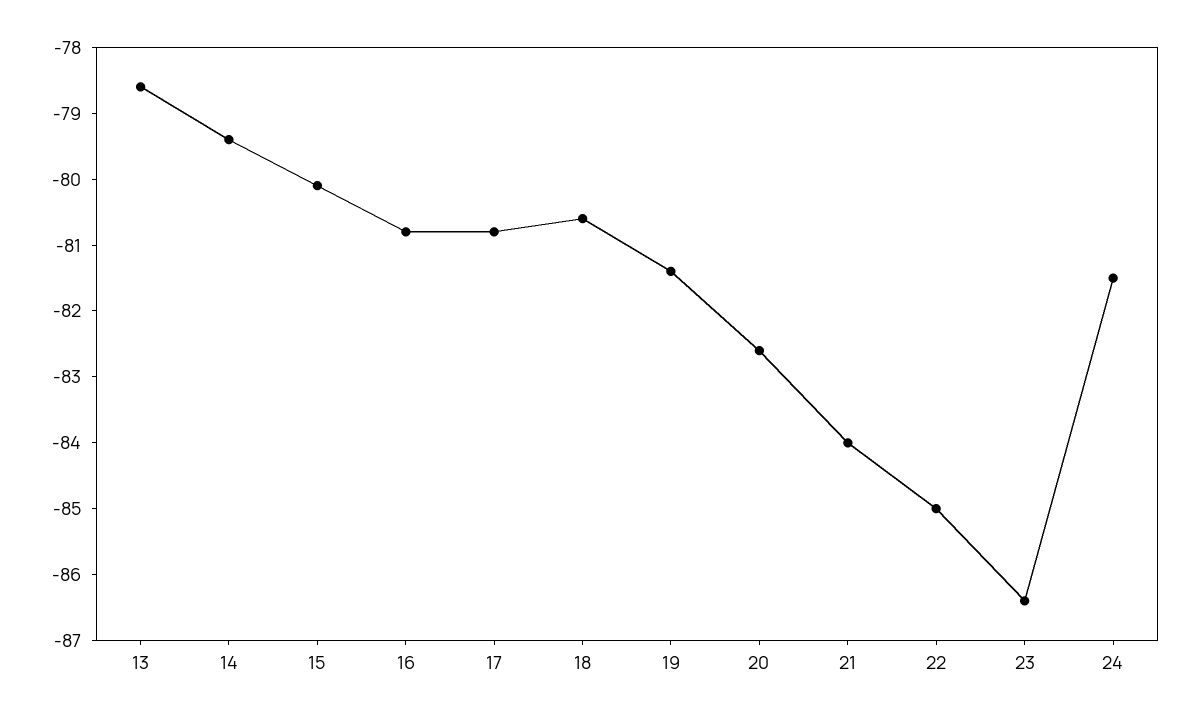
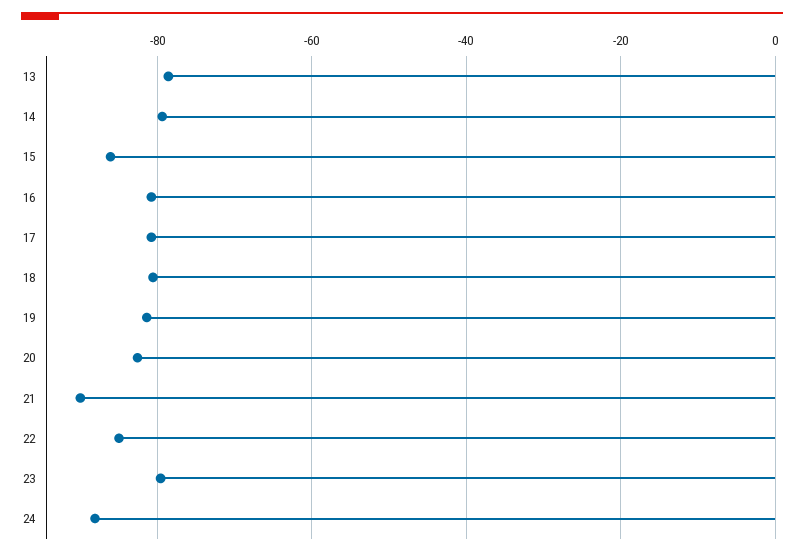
15: -80 -> -86
21: -84 -> -90
23: -86.5 -> -80
24: -81.5 -> -88

